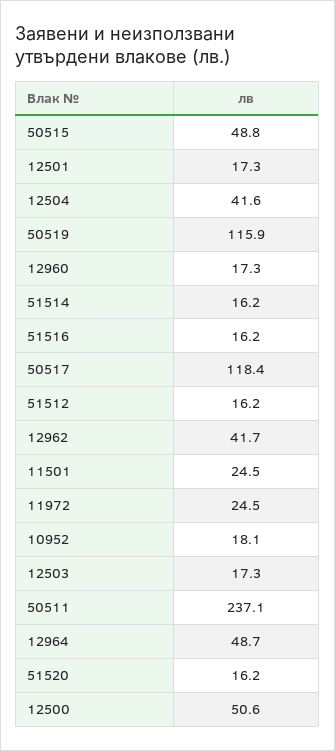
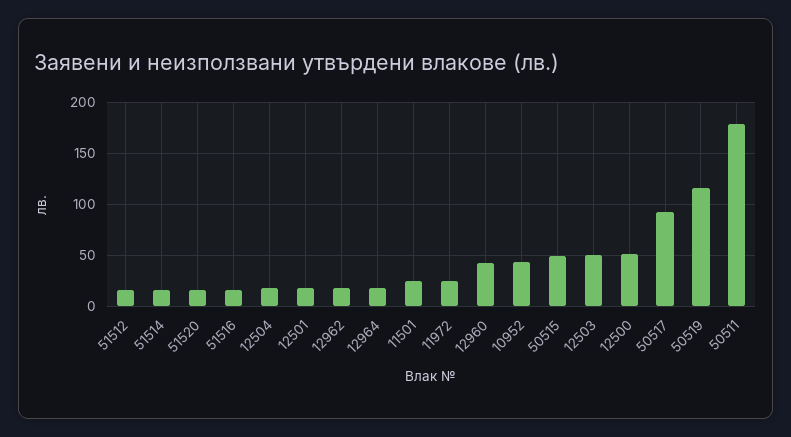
12504: 41.6 -> 20
12960: 17.3 -> 40
50517: 118.4 -> 90
12962: 41.7 -> 20
10952: 18.1 -> 40
12503: 17.3 -> 50
50511: 237.1 -> 180
12964: 48.7 -> 20

